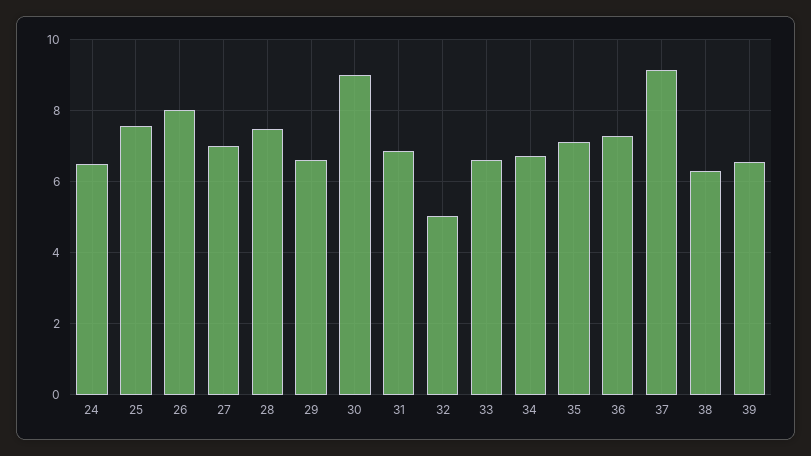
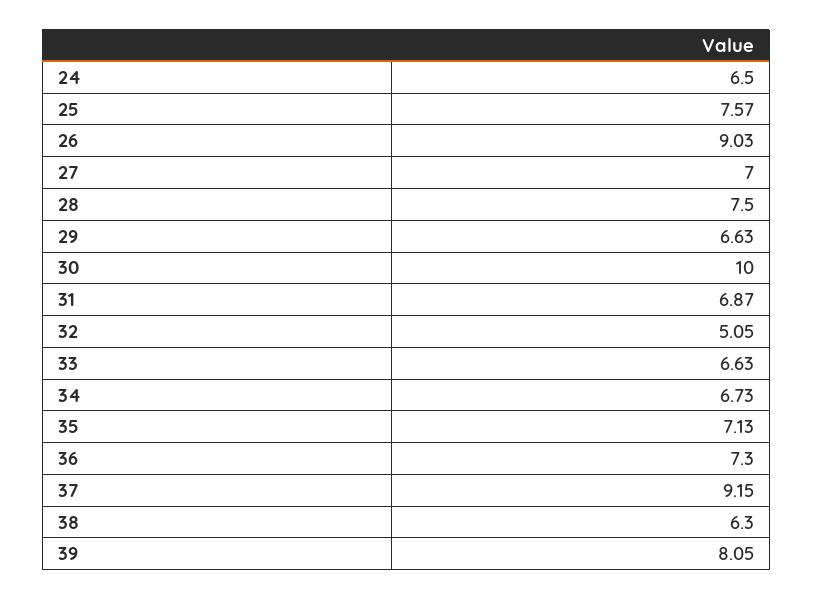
26: 8 -> 9.03
30: 9 -> 10
39: 6.6 -> 8.05

